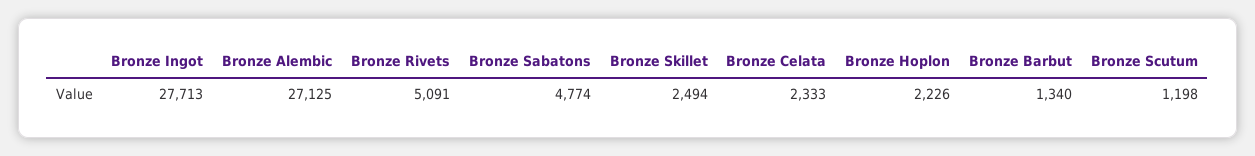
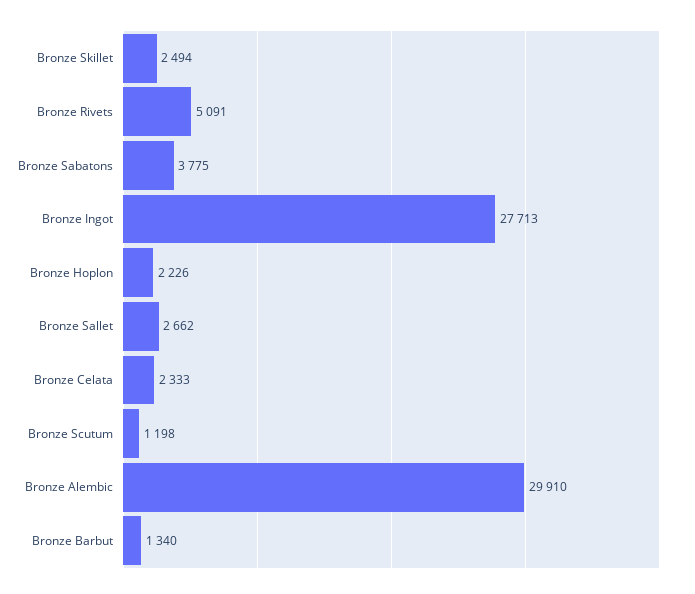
Bronze Alembic: 27125 -> 29910
Bronze Sabatons: 4774 -> 3775
Bronze Sallet: none -> 2662

